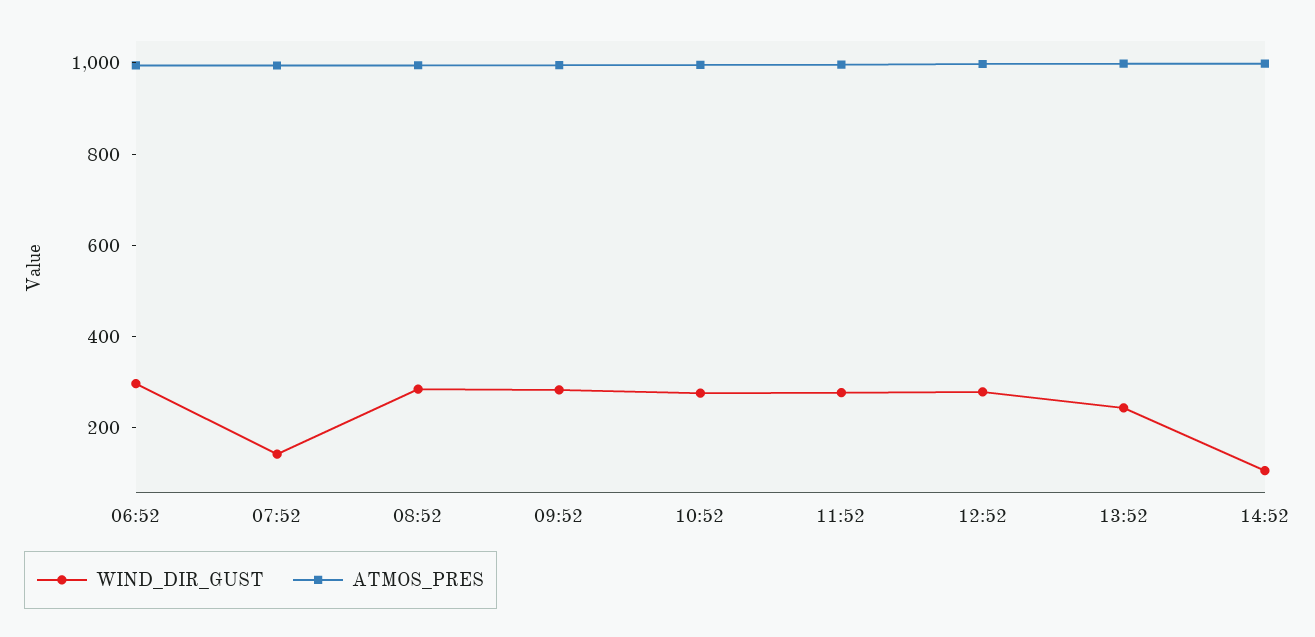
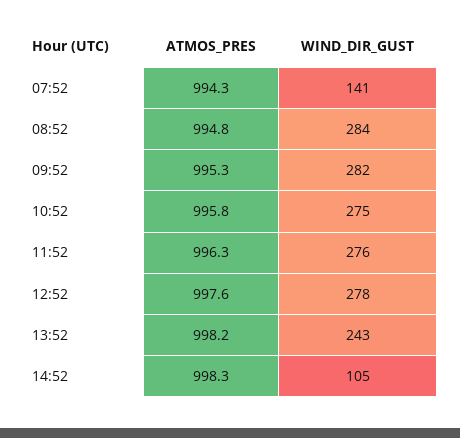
WIND_DIR_GUST, 06:52: 300 -> none
ATMOS_PRES, 06:52: 1000 -> none

